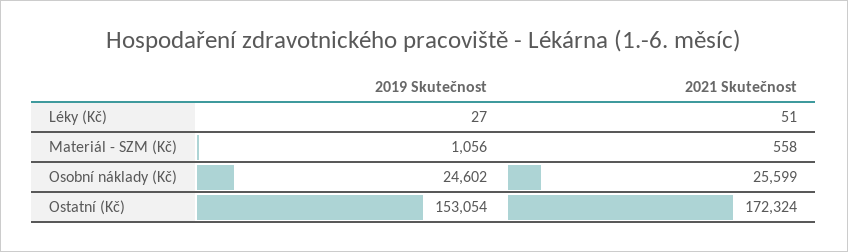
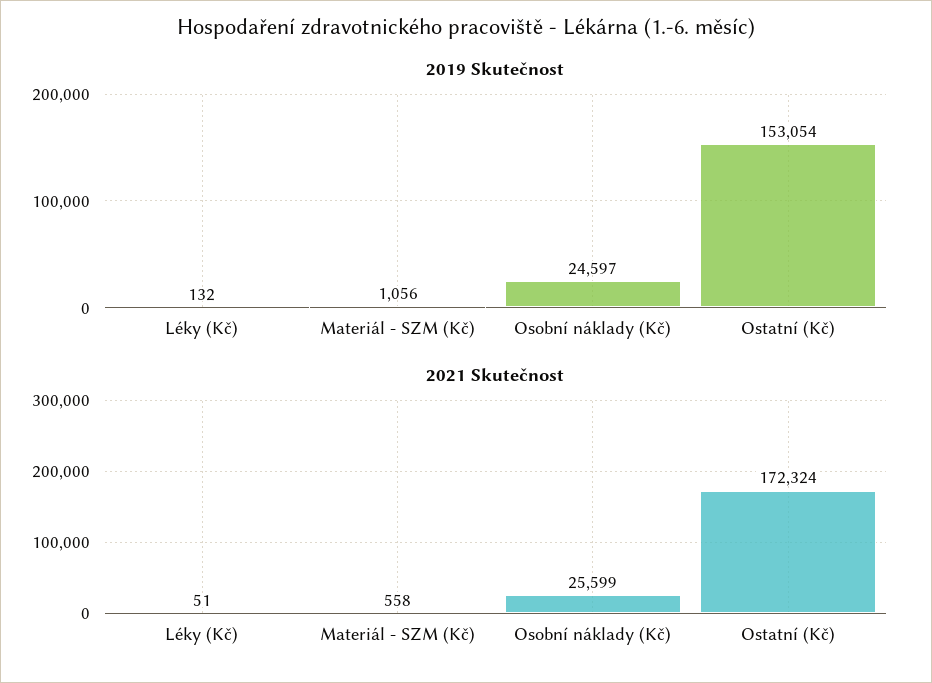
2019 Skutečnost, Léky (Kč): 27 -> 132
2019 Skutečnost, Osobní náklady (Kč): 24602 -> 24597

